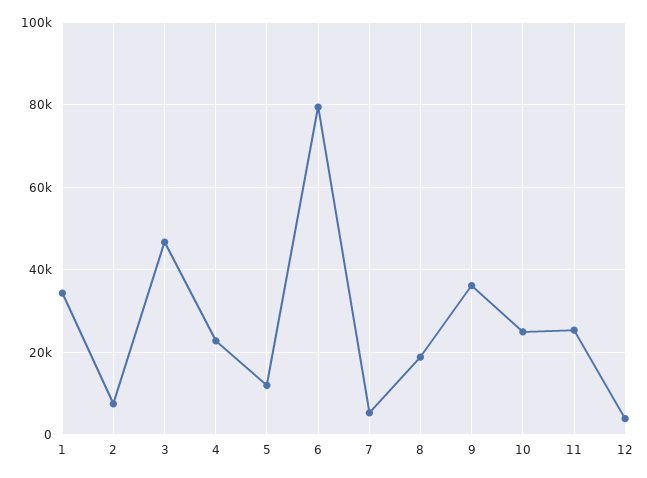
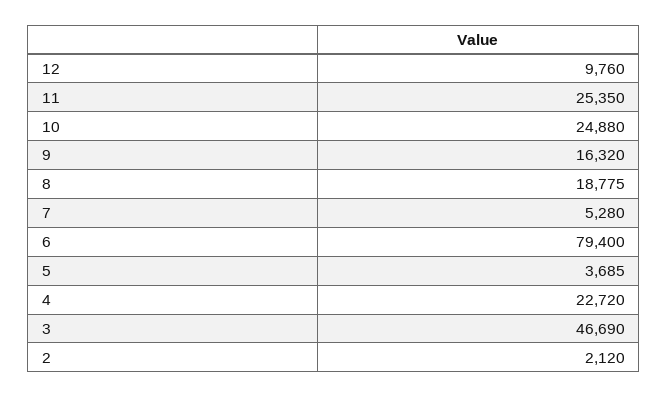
1: 34000 -> none
2: 8000 -> 2120
5: 12000 -> 3685
9: 36000 -> 16320
12: 4000 -> 9760

